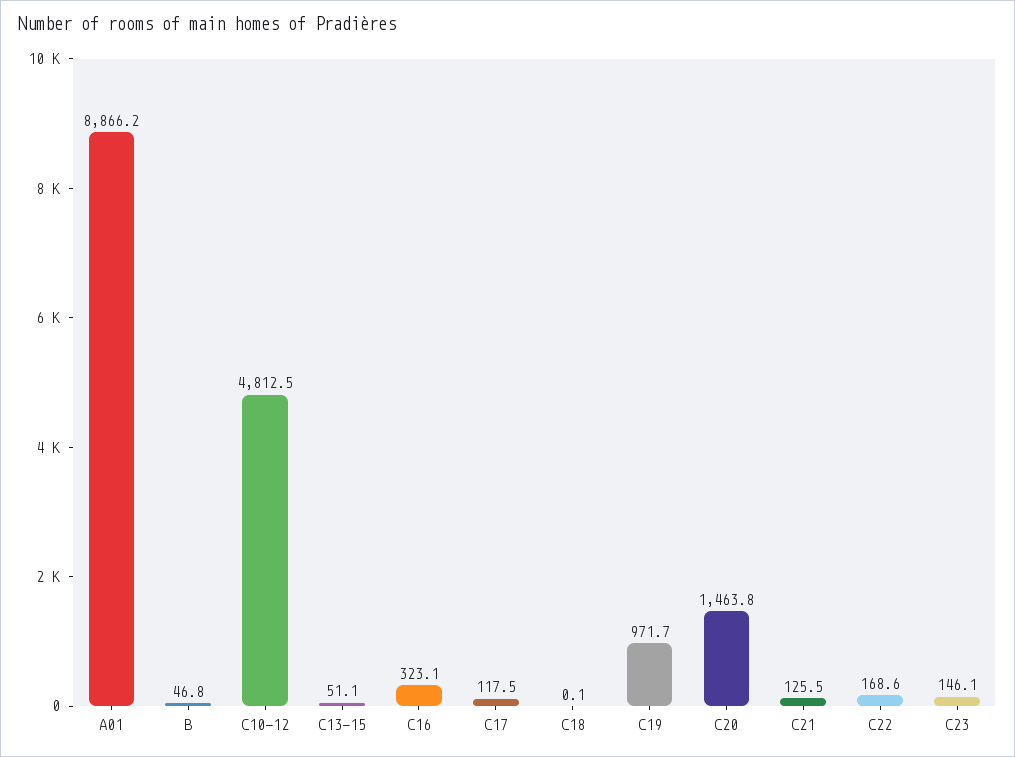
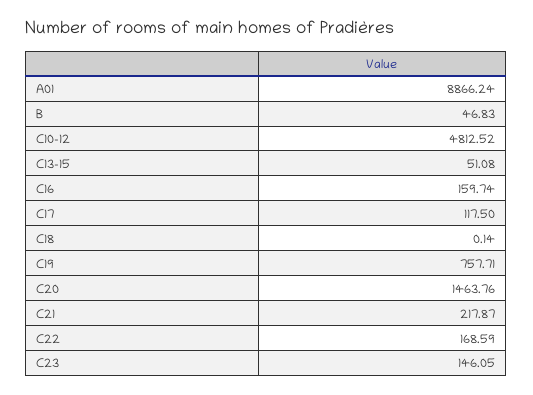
C16: 323.1 -> 159.74
C19: 971.7 -> 757.71
C21: 125.5 -> 217.87

